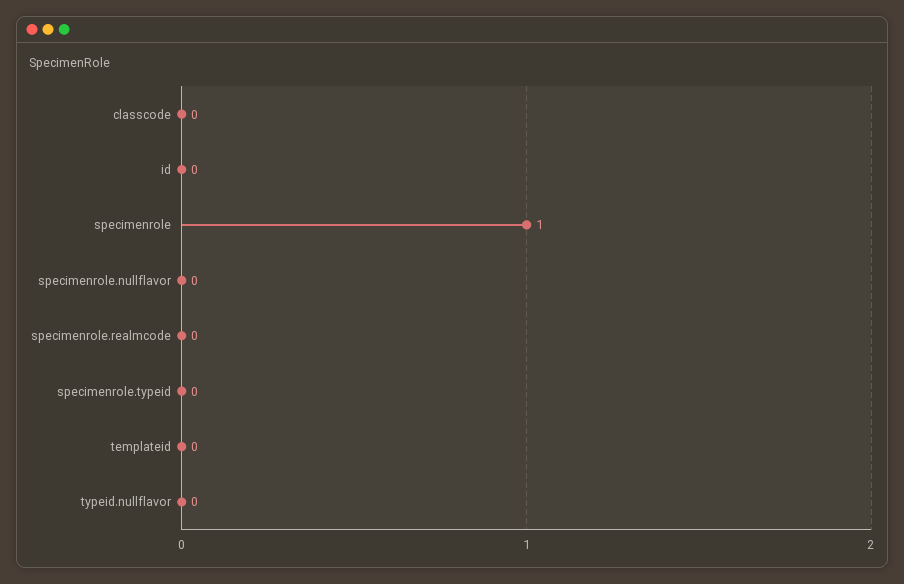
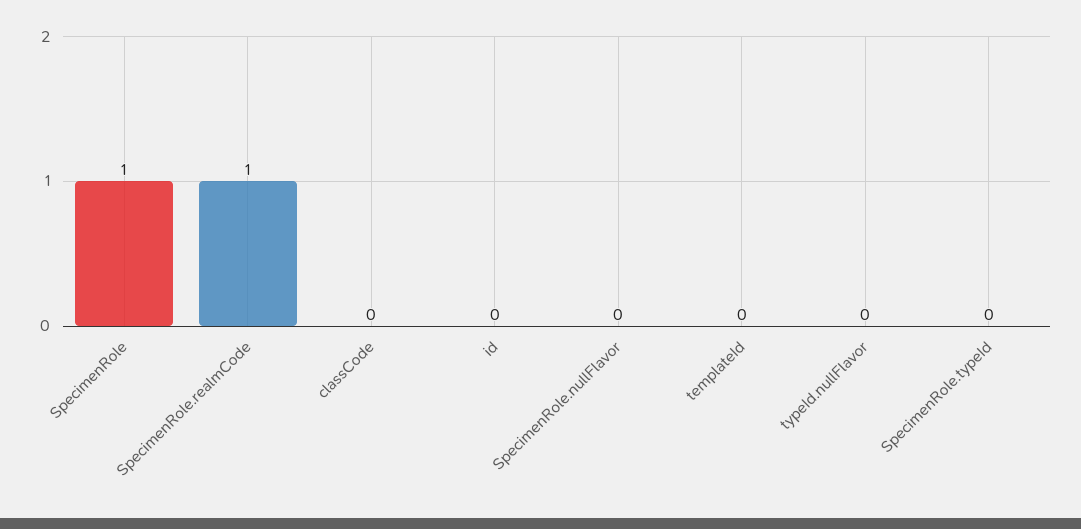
specimenrole.realmcode: 0 -> 1

